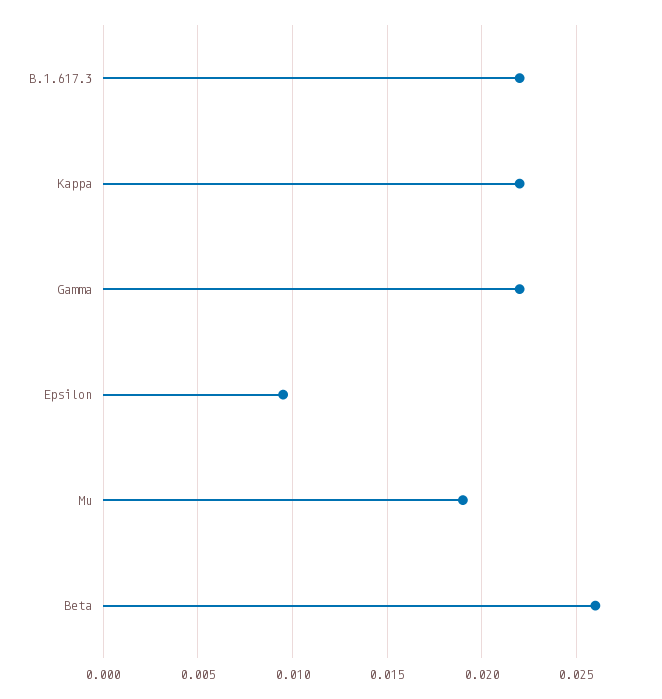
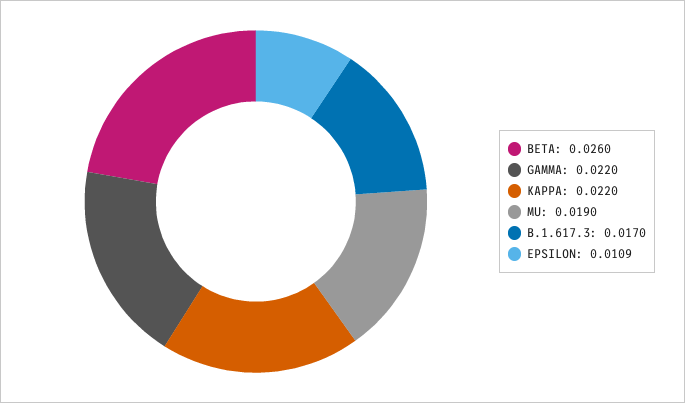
B.1.617.3: 0.022 -> 0.017
Epsilon: 0.0095 -> 0.0109

